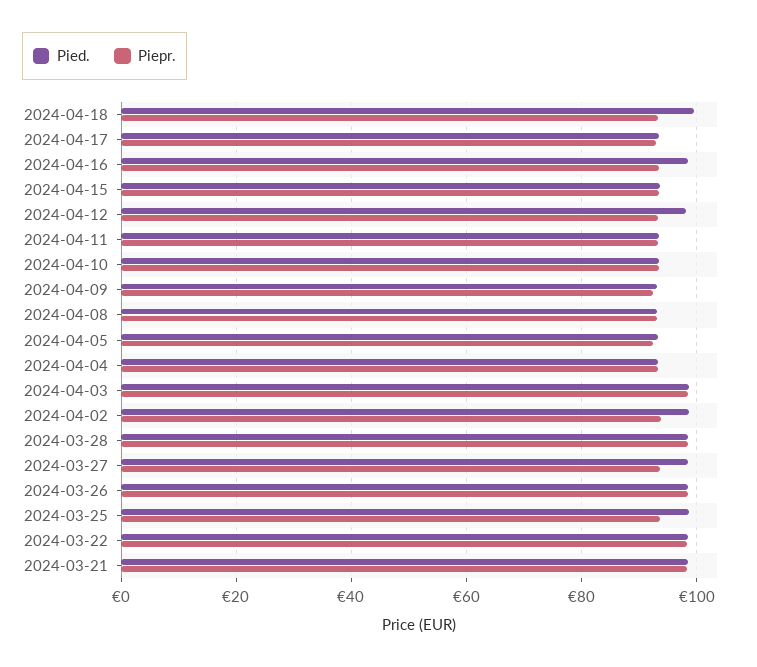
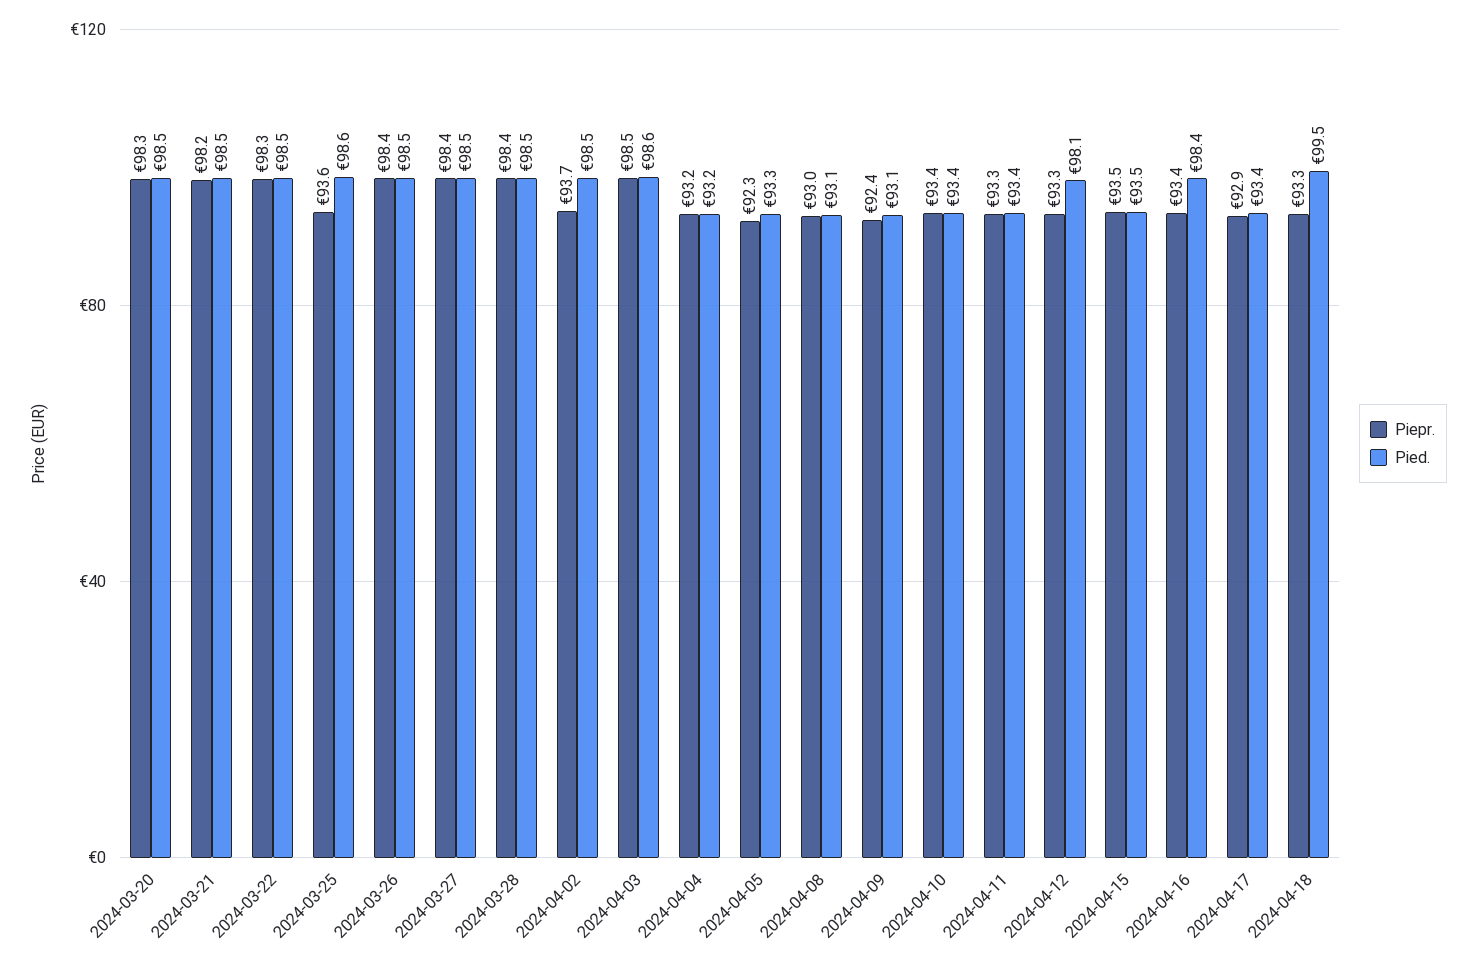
Piepr., 2024-03-27: 94 -> 98.4
Piepr., 2024-03-20: none -> 98.3
Pied., 2024-03-20: none -> 98.5

